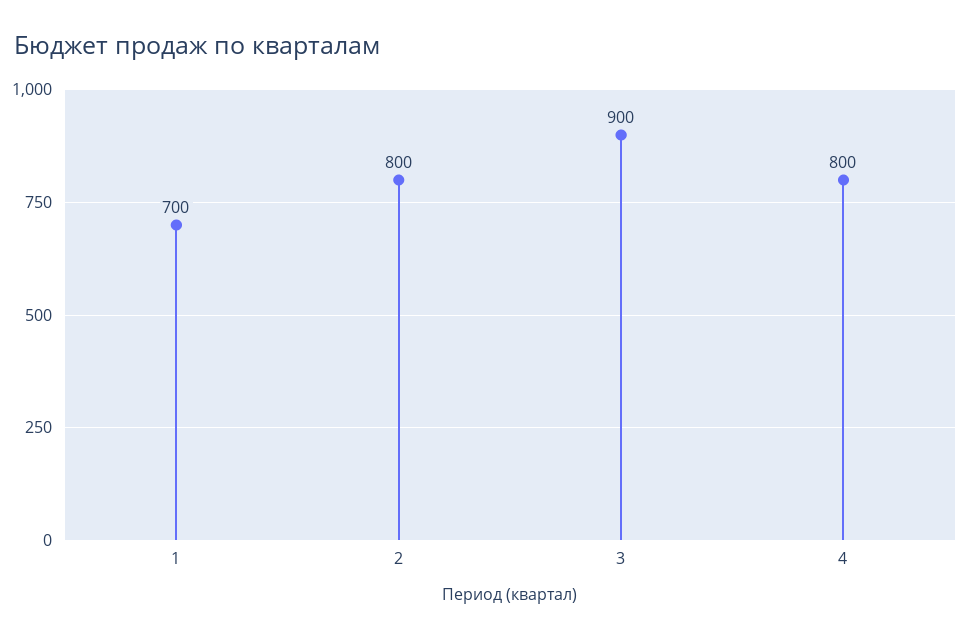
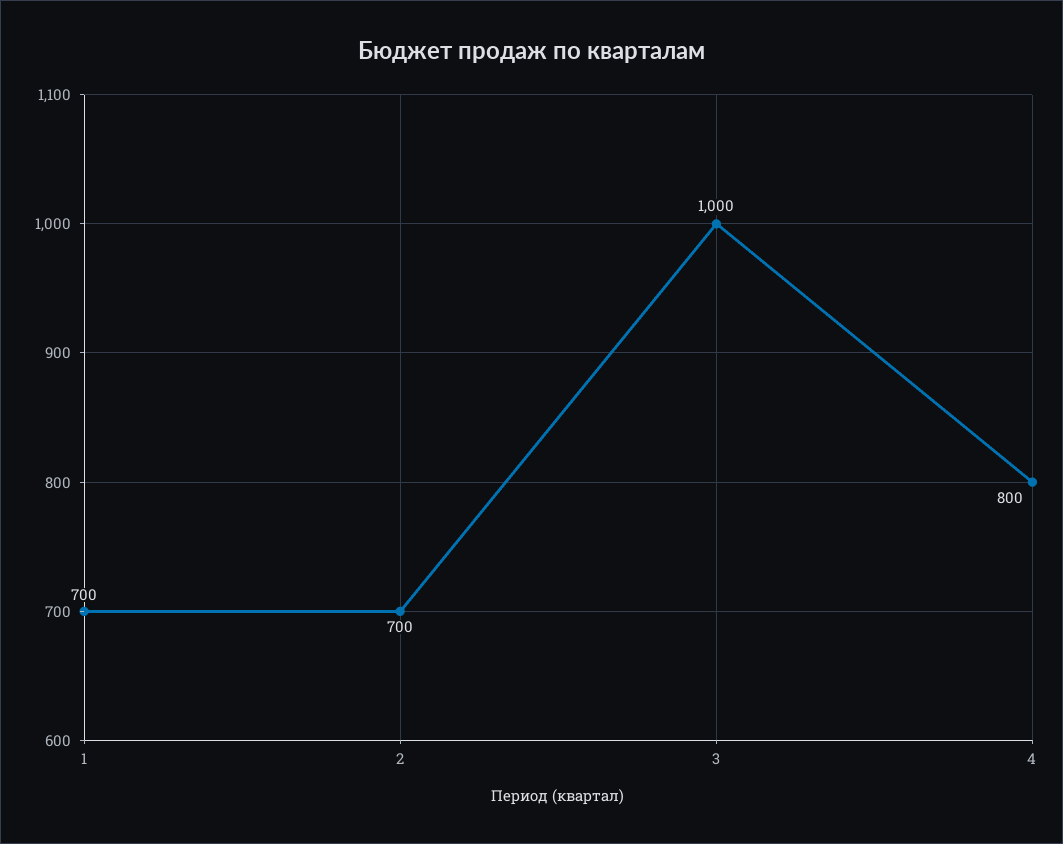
2: 800 -> 700
3: 900 -> 1000

